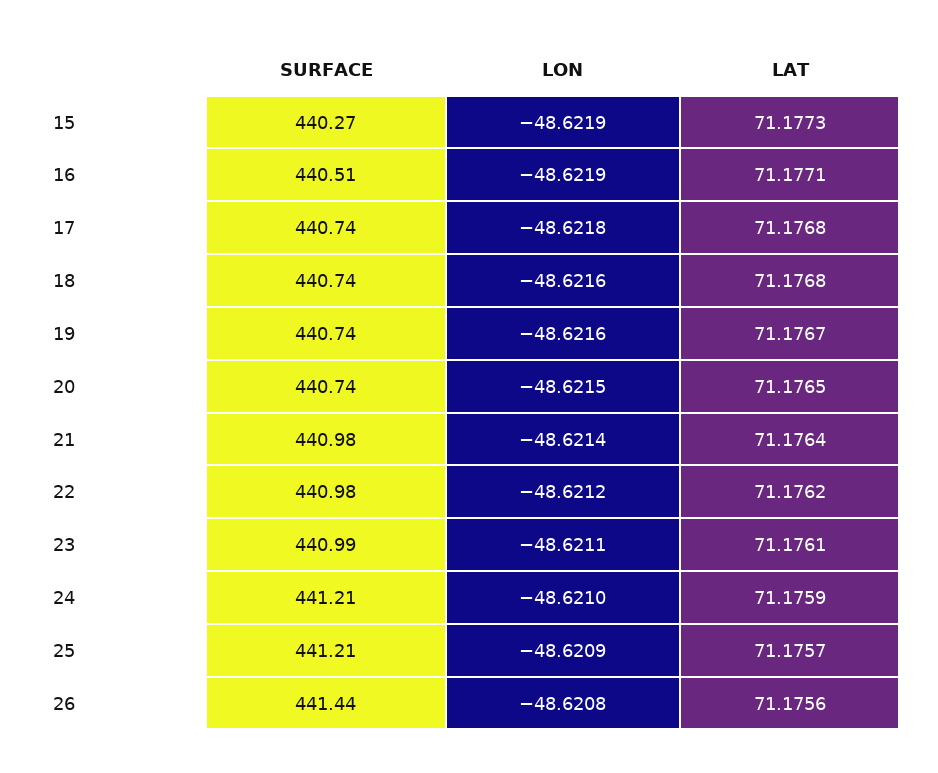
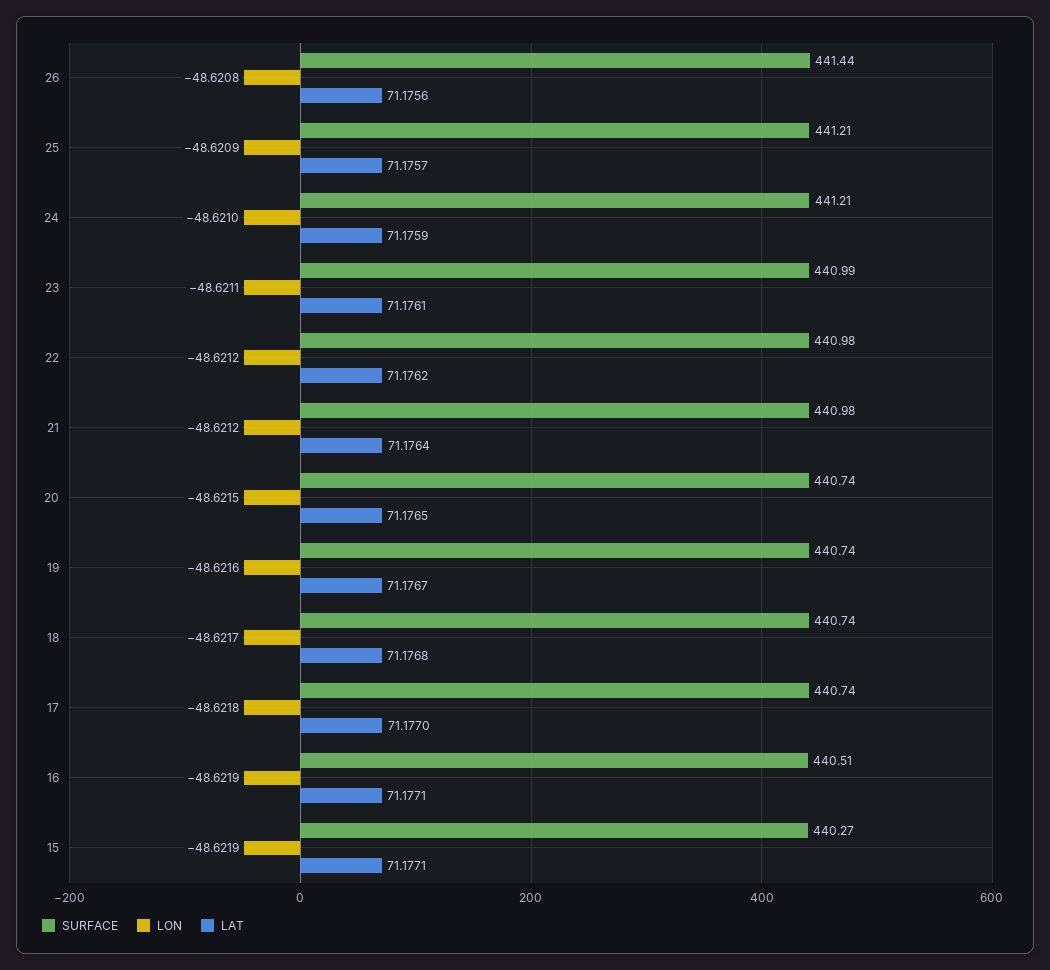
LAT, 15: 71.1773 -> 71.1771
LAT, 17: 71.1768 -> 71.177
LON, 18: -48.6216 -> -48.6217
LON, 21: -48.6214 -> -48.6212

